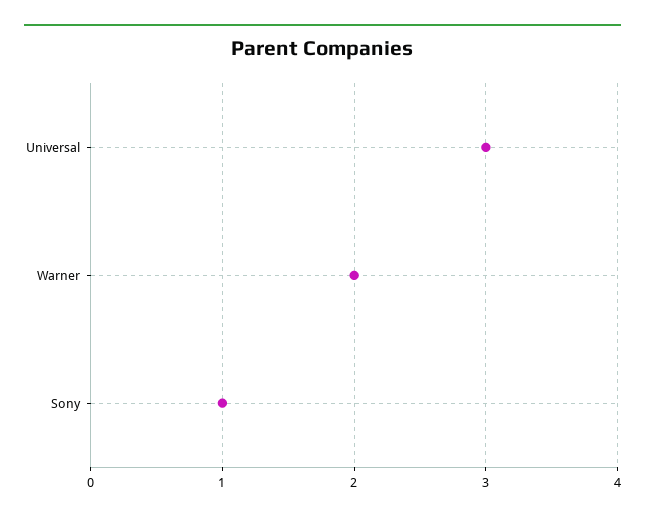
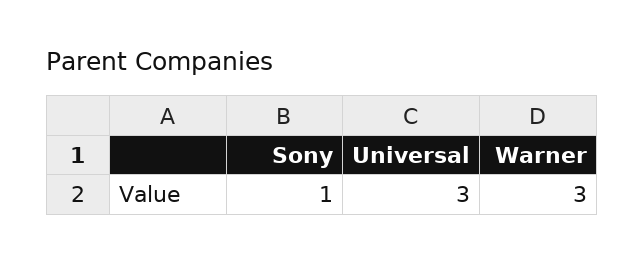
Warner: 2 -> 3

